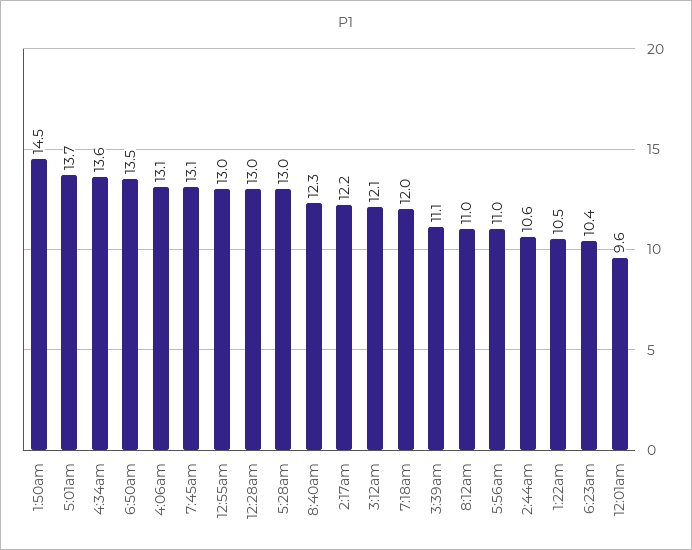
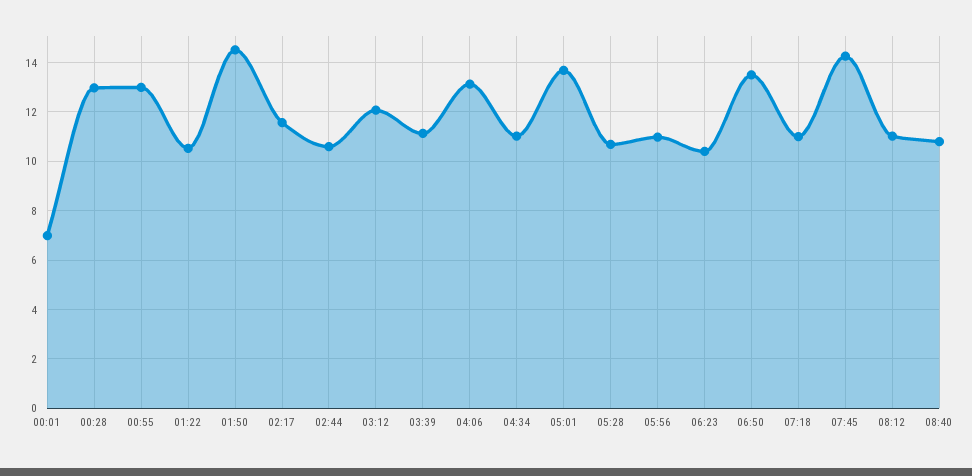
4:34am: 13.6 -> 11
7:45am: 13.1 -> 14.25
5:28am: 13 -> 10.75
8:40am: 12.3 -> 10.75
2:17am: 12.2 -> 11.5
7:18am: 12 -> 11
12:01am: 9.6 -> 7

